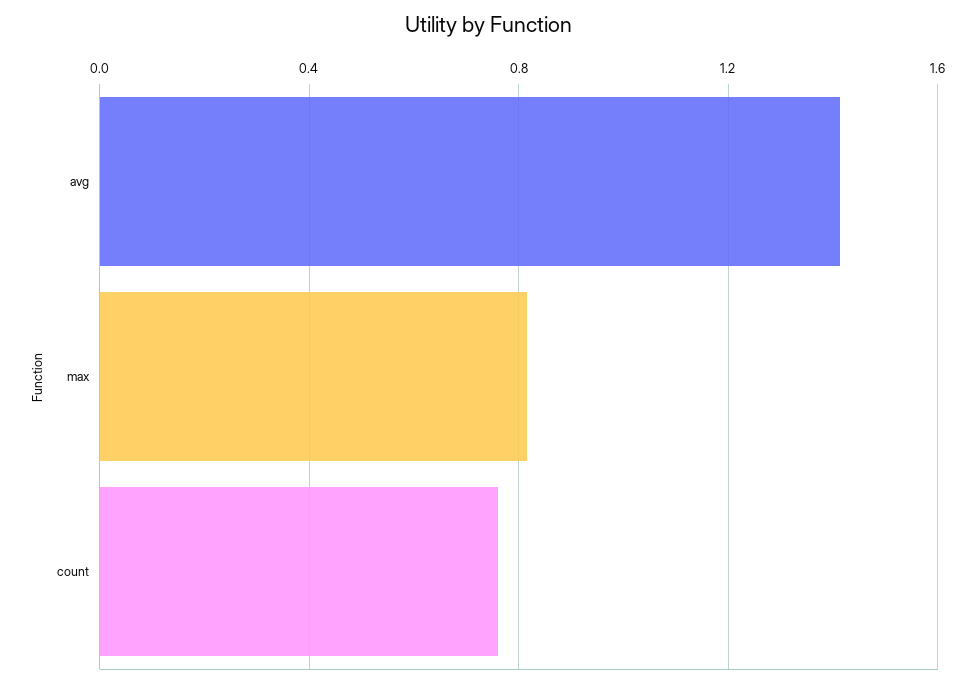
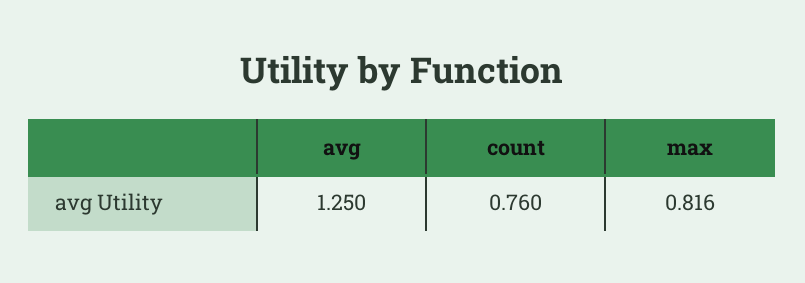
avg: 1.4 -> 1.25

